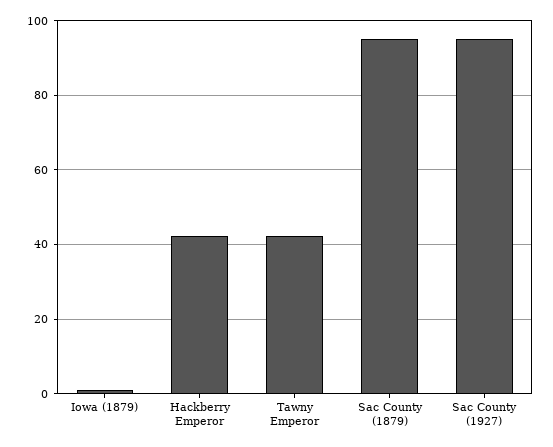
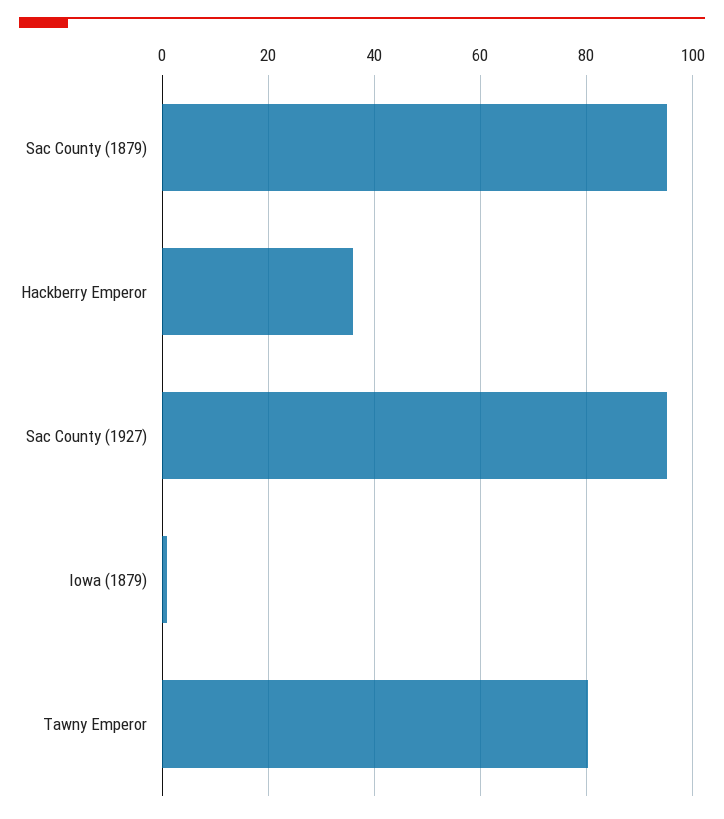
Hackberry Emperor: 42 -> 36
Tawny Emperor: 42 -> 80

